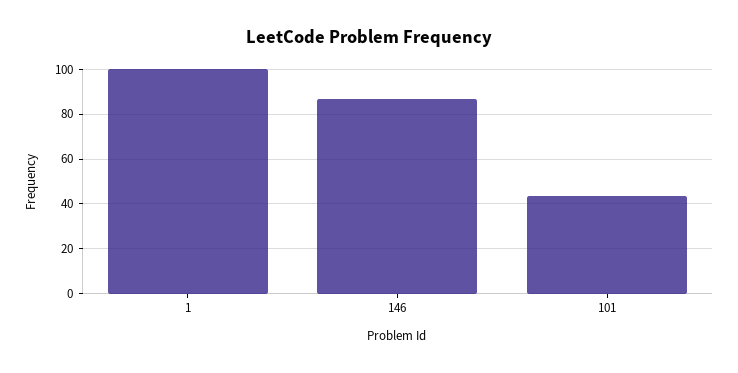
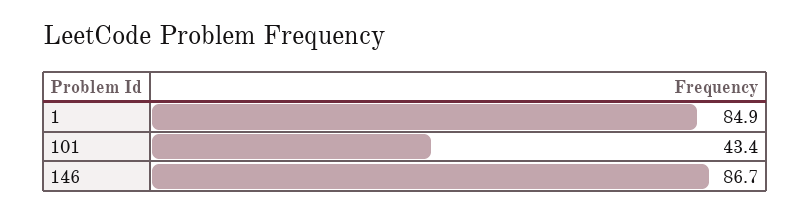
1: 100 -> 84.9

